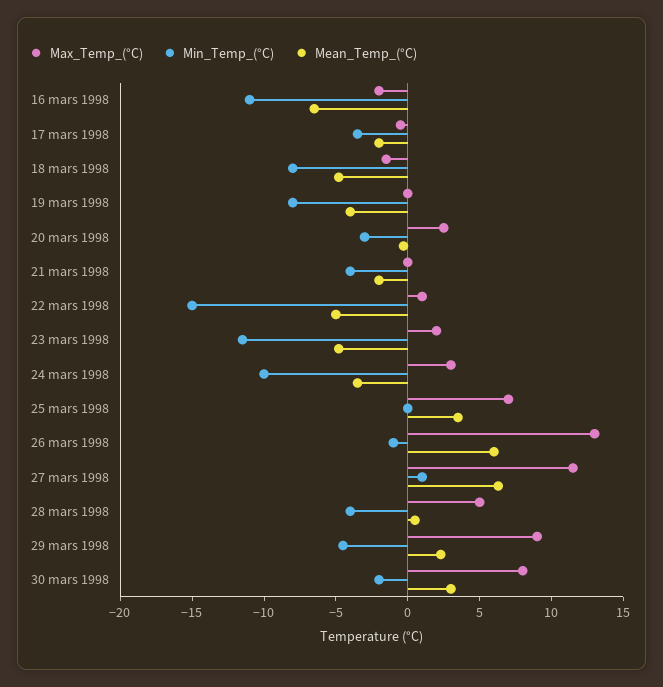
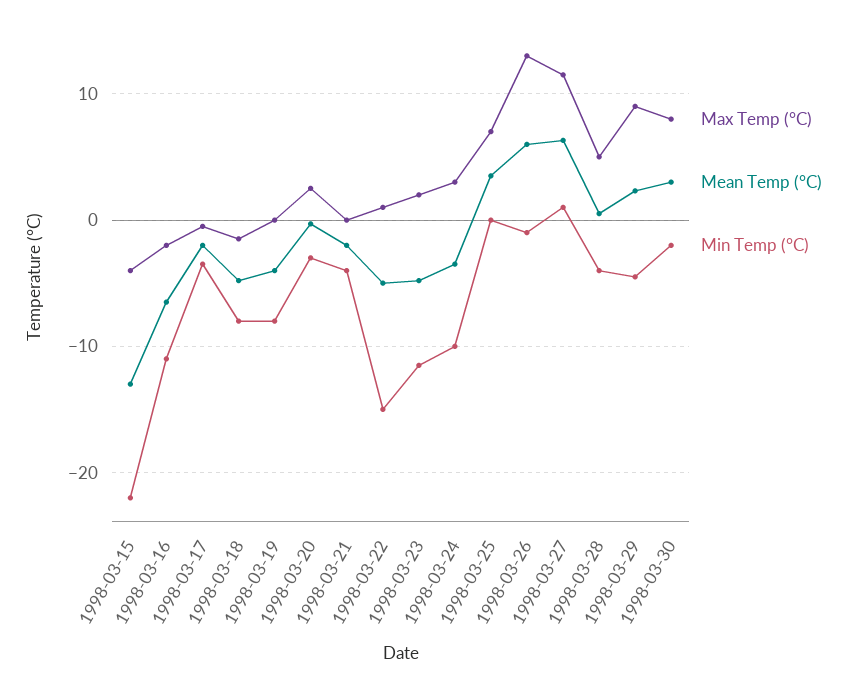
Max_Temp_(°C), 1998-03-15: none -> -4
Mean_Temp_(°C), 1998-03-15: none -> -13
Min_Temp_(°C), 1998-03-15: none -> -22

